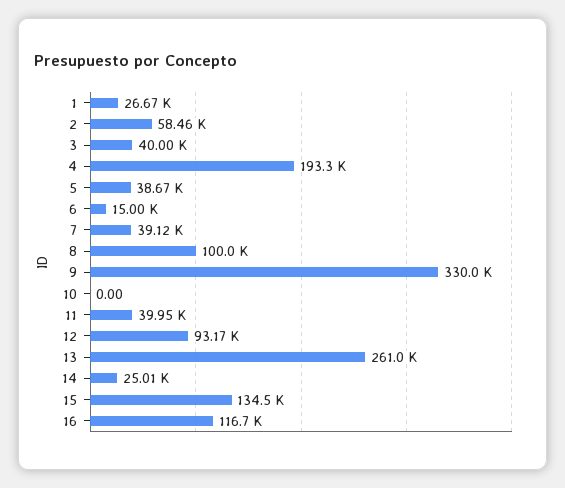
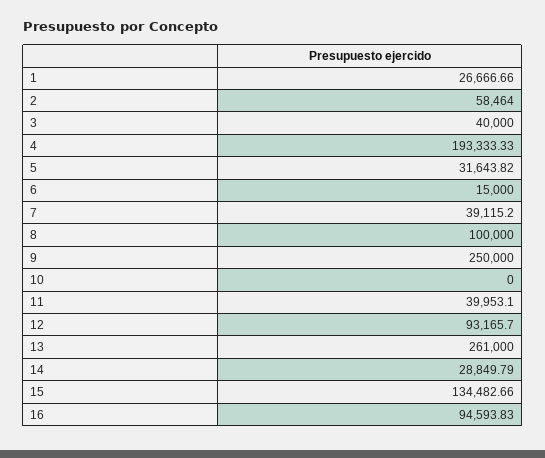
5: 38670 -> 31643.82
9: 330000 -> 250000
14: 25010 -> 28849.79
16: 116700 -> 94593.83

